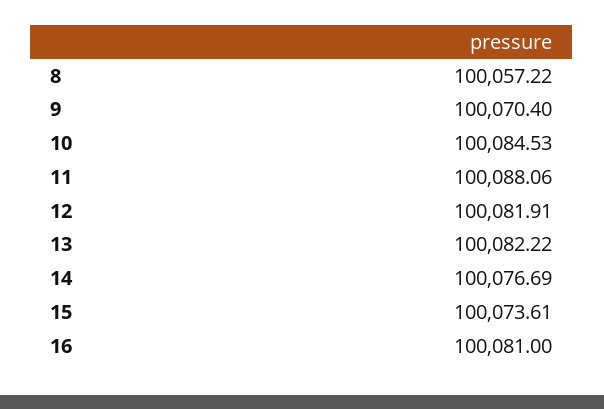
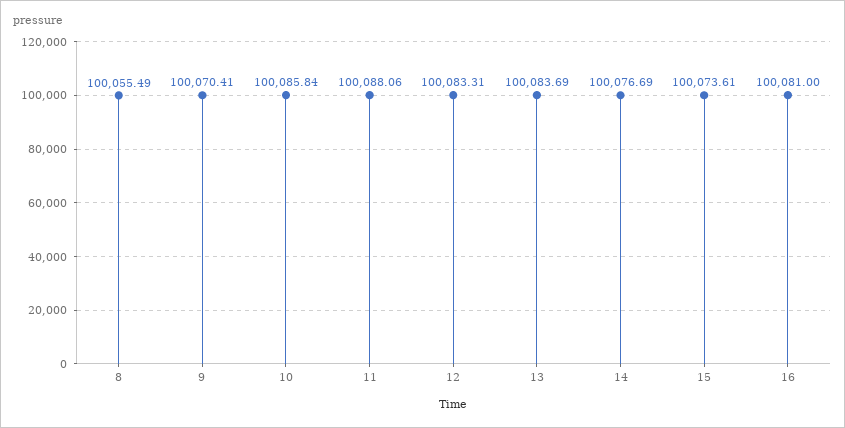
8: 100057.22 -> 100055.49
9: 100070.4 -> 100070.41
10: 100084.53 -> 100085.84
12: 100081.91 -> 100083.31
13: 100082.22 -> 100083.69

